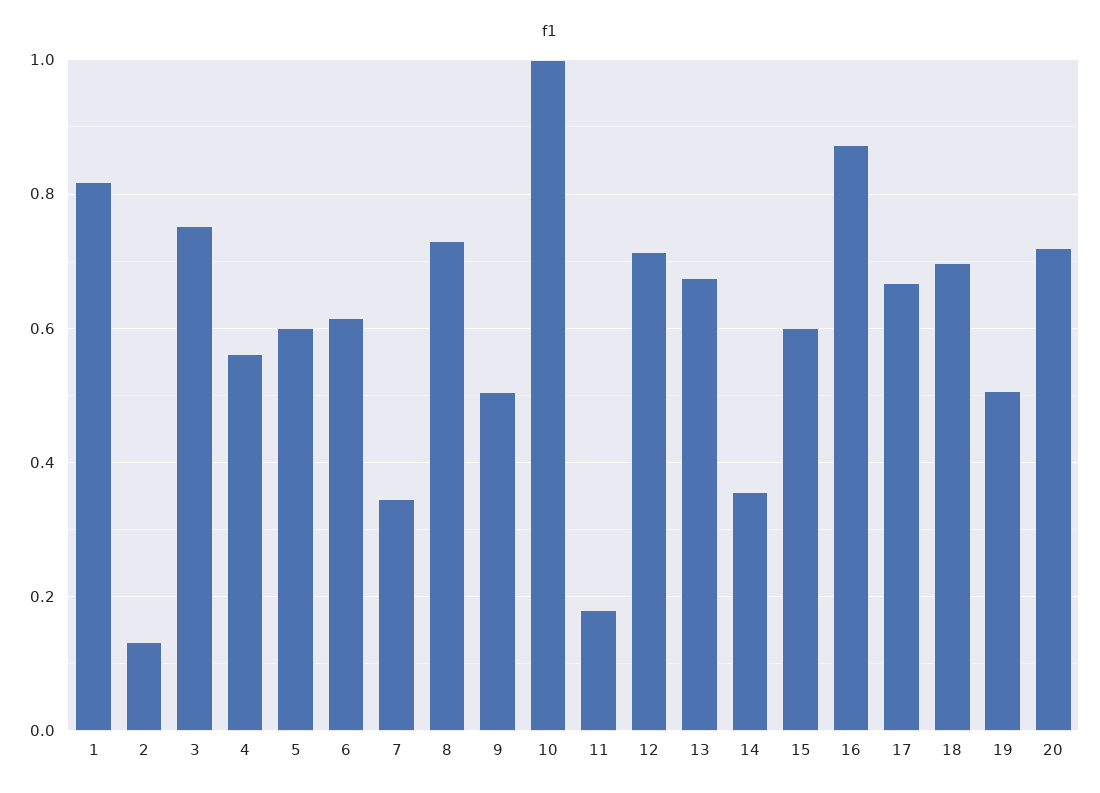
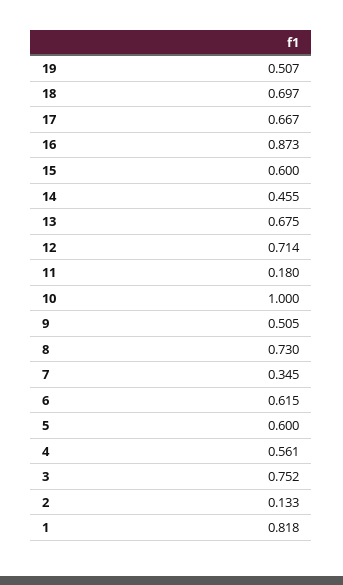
14: 0.36 -> 0.455
20: 0.72 -> none

